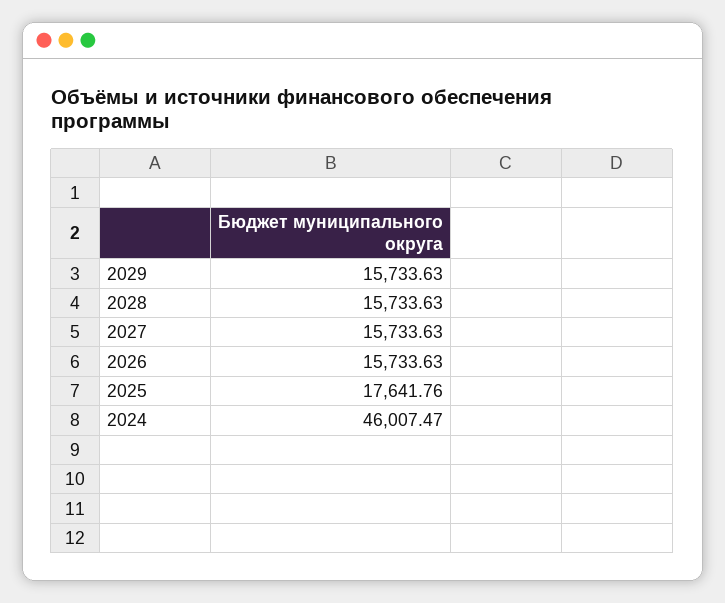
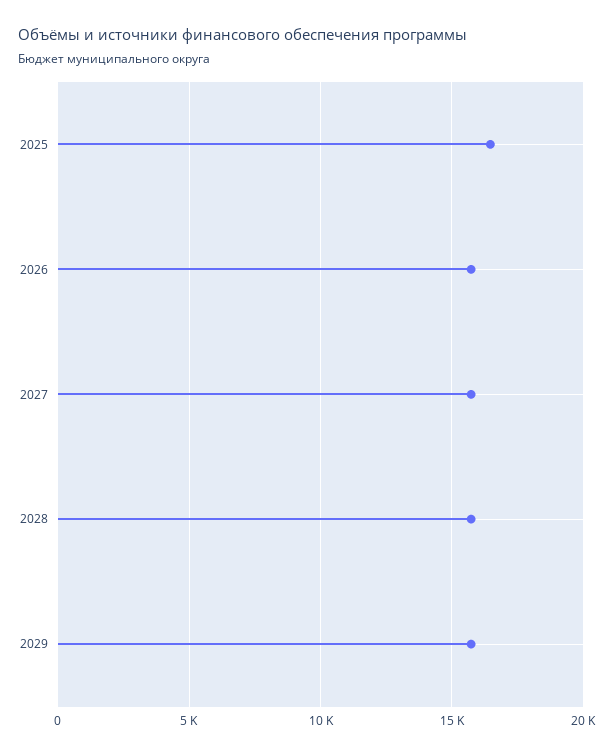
2025: 17641.76 -> 16500
2024: 46007.47 -> none

